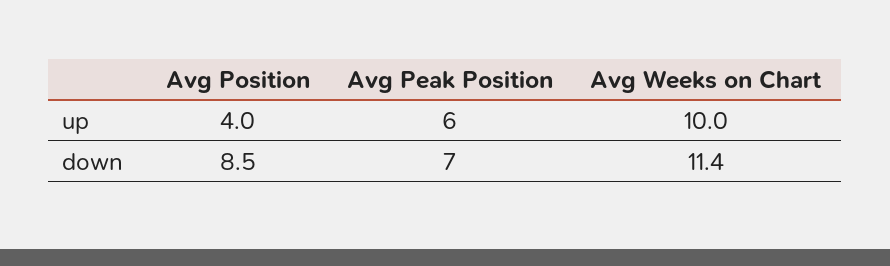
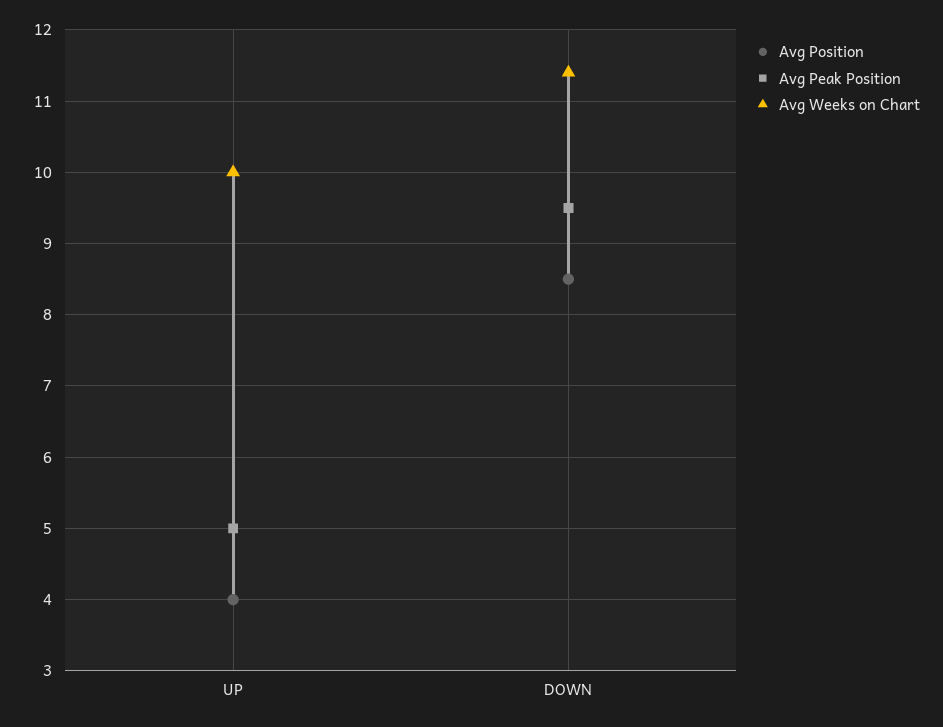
Avg Peak Position, up: 6 -> 5
Avg Peak Position, down: 7 -> 9.5

